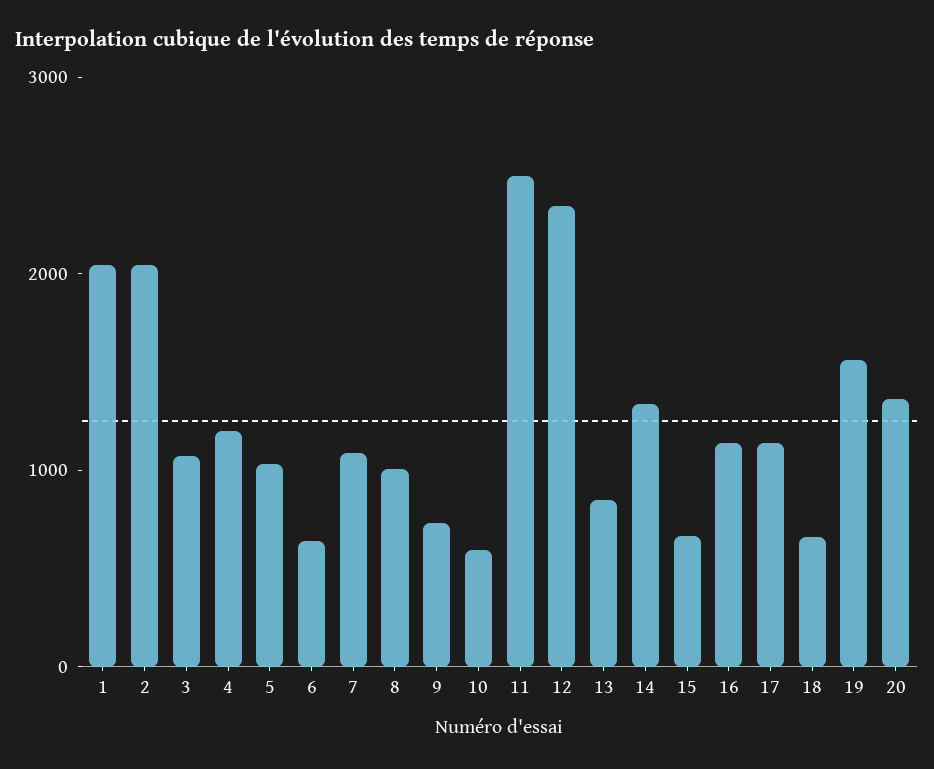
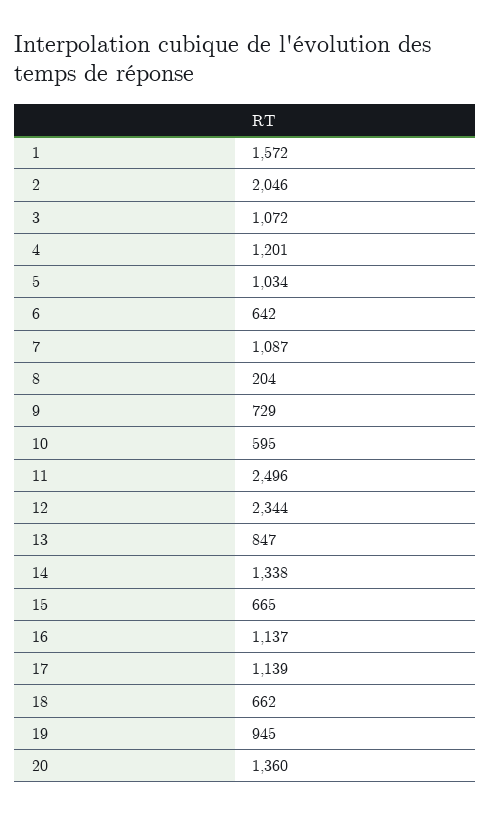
1: 2000 -> 1572
8: 1000 -> 204
19: 1600 -> 945

